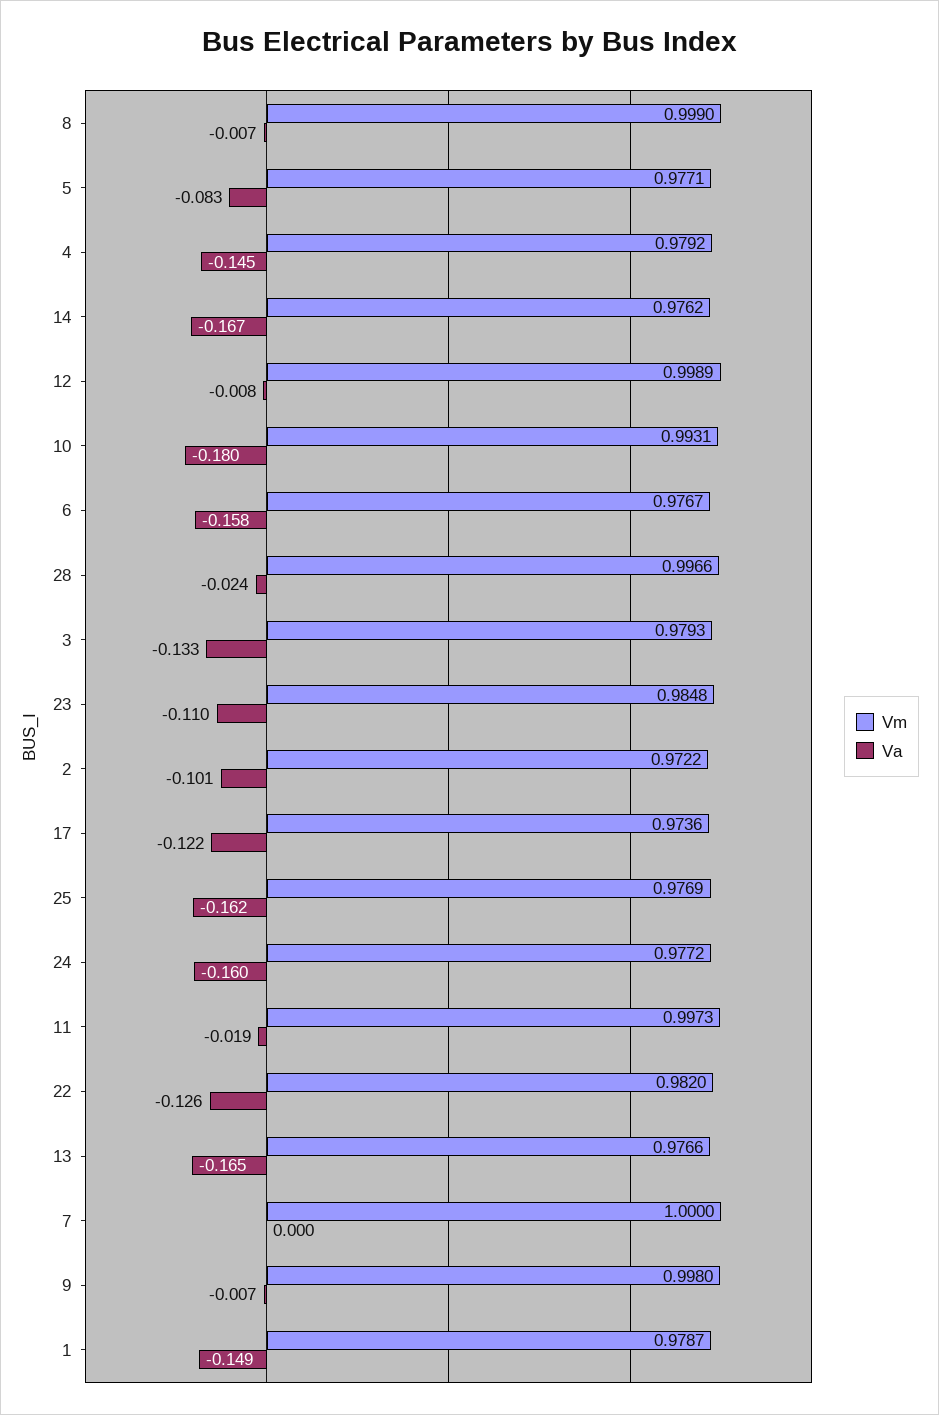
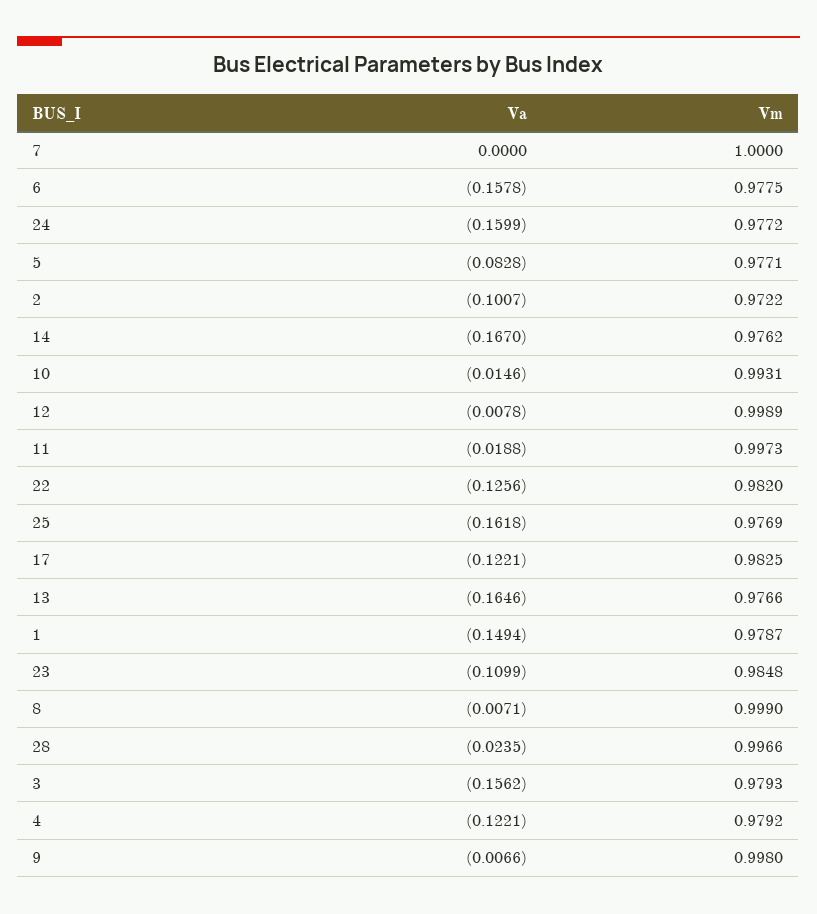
Va, 4: -0.145 -> -0.1221
Va, 10: -0.18 -> -0.0146
Vm, 6: 0.9767 -> 0.9775
Va, 3: -0.133 -> -0.1562
Vm, 17: 0.9736 -> 0.9825

